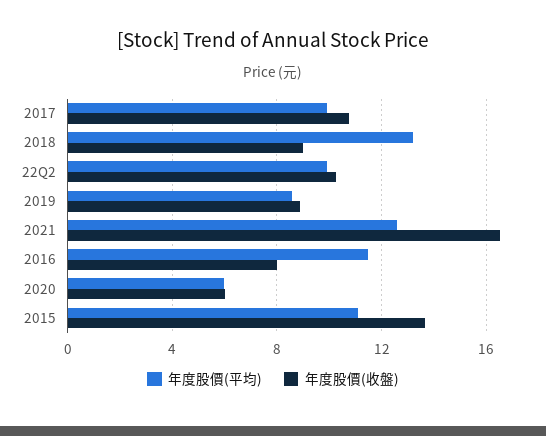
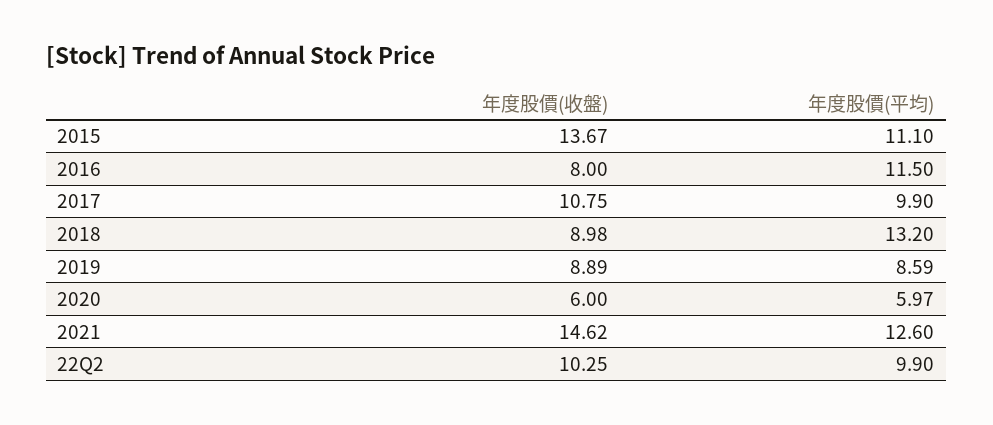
年度股價(收盤), 2021: 16.5 -> 14.62

